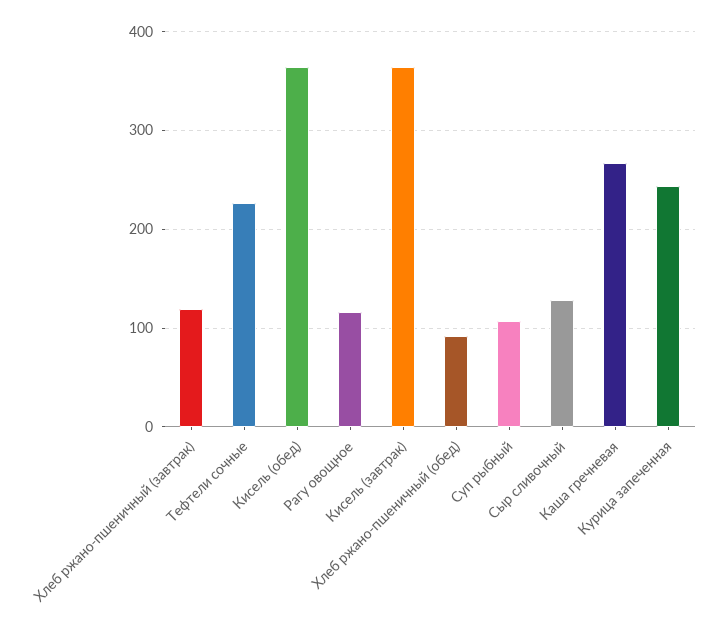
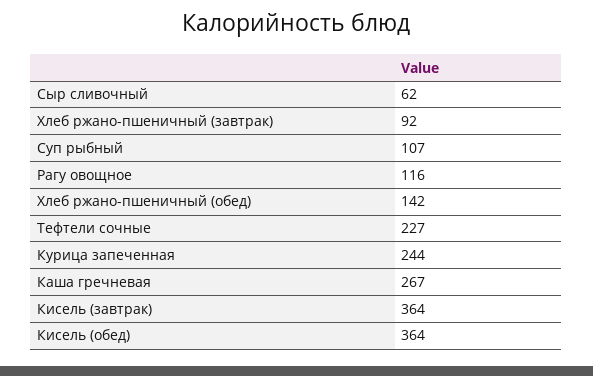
Хлеб ржано-пшеничный (завтрак): 120 -> 92
Хлеб ржано-пшеничный (обед): 90 -> 142
Сыр сливочный: 130 -> 62

